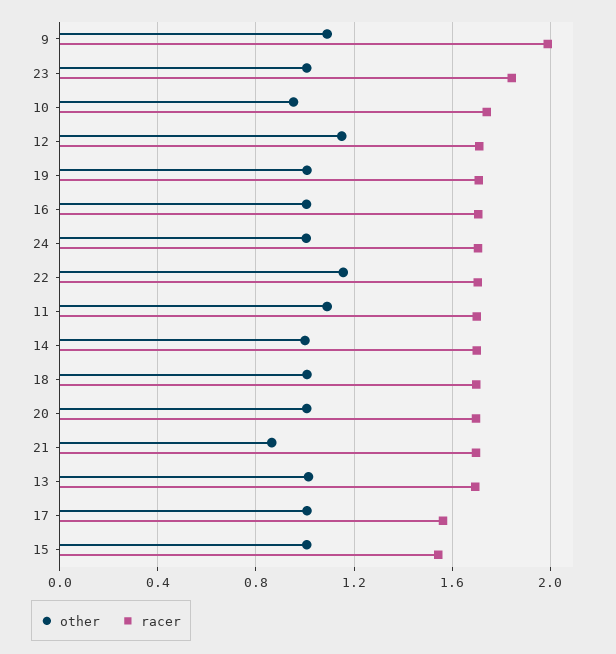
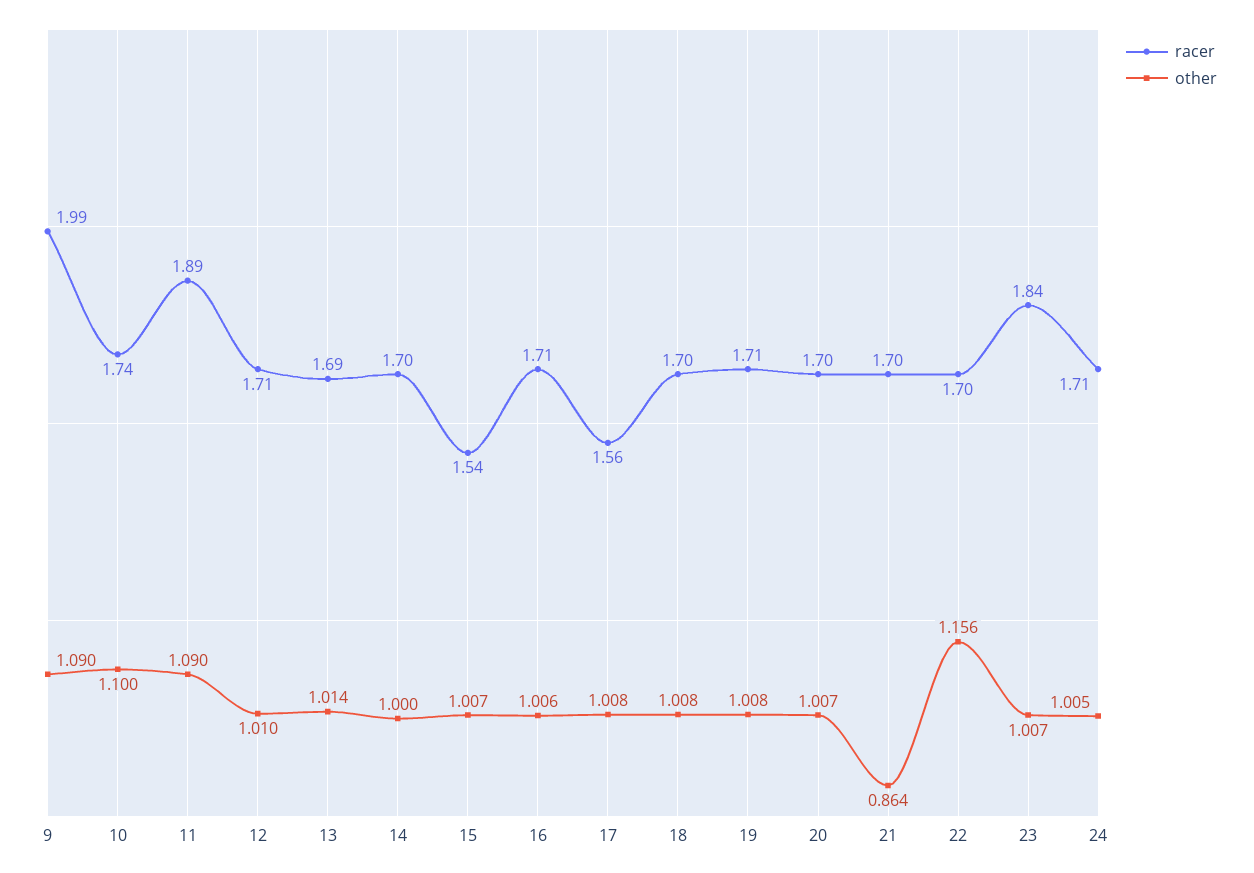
other, 10: 0.95 -> 1.1
other, 12: 1.15 -> 1.01
racer, 11: 1.7 -> 1.89

